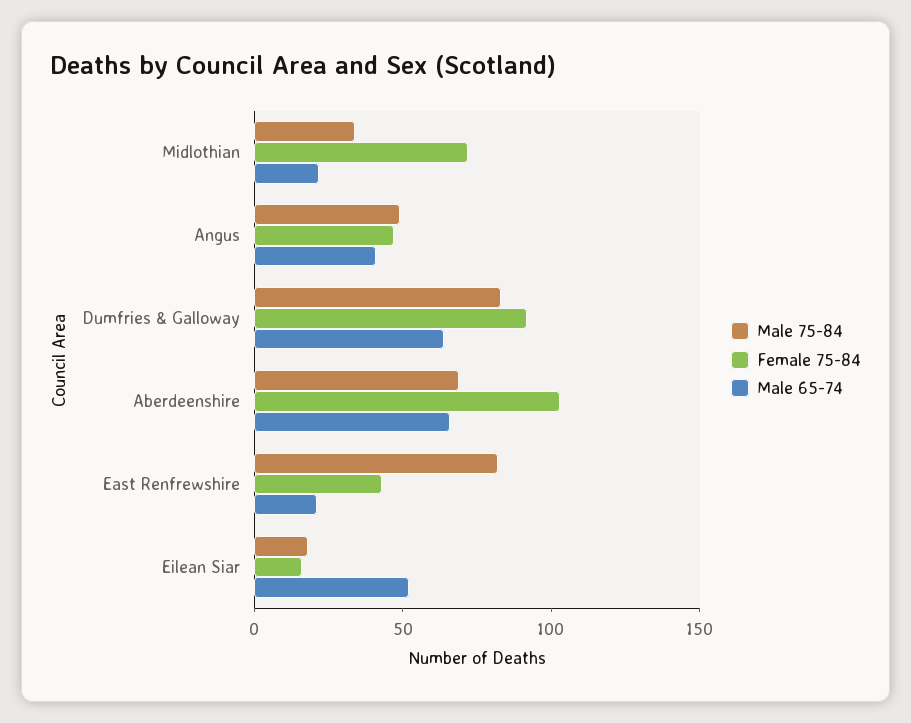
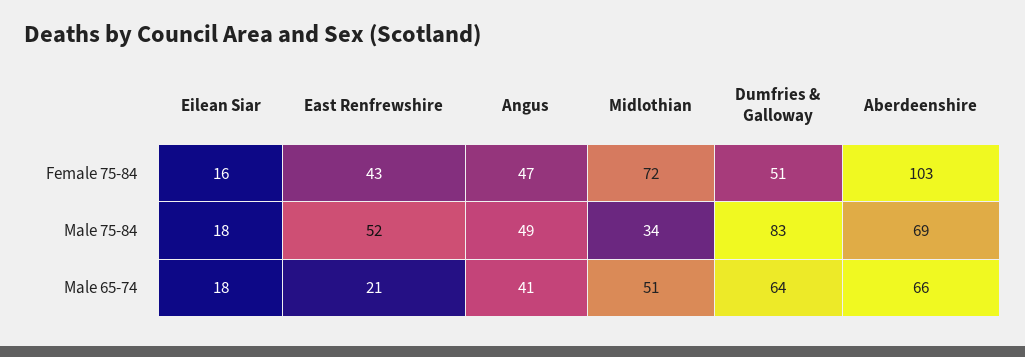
Male 65-74, Midlothian: 20 -> 51
Female 75-84, Dumfries & Galloway: 90 -> 51
Male 75-84, East Renfrewshire: 80 -> 52
Male 65-74, Eilean Siar: 50 -> 18

